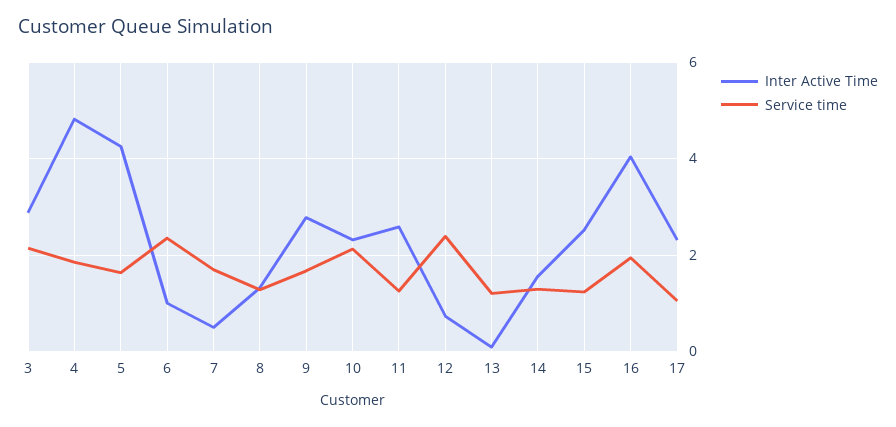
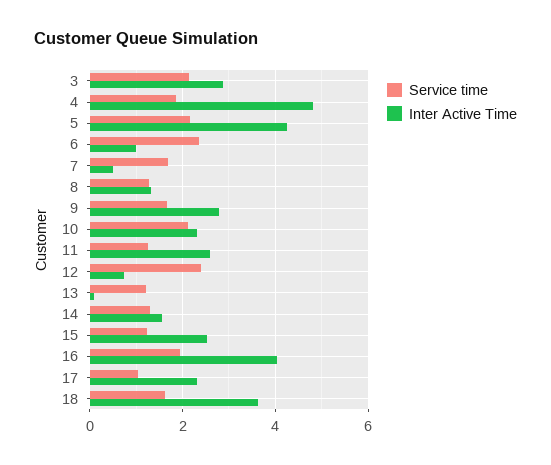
Service time, 5: 1.6 -> 2.2
Service time, 18: none -> 1.6
Inter Active Time, 18: none -> 3.6

